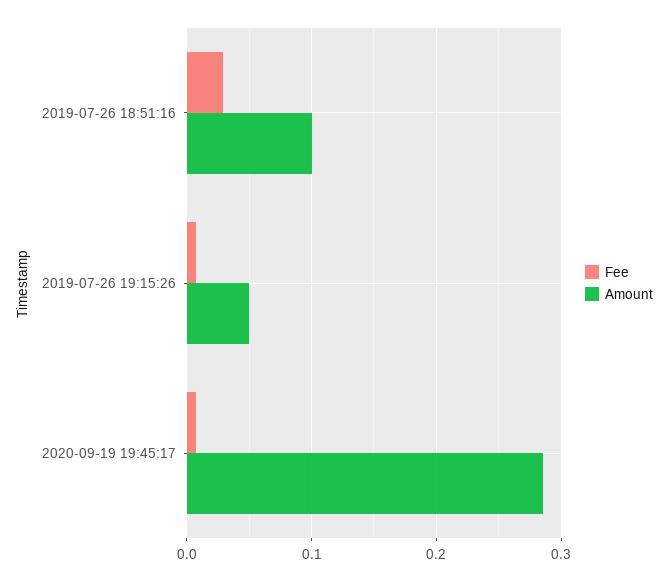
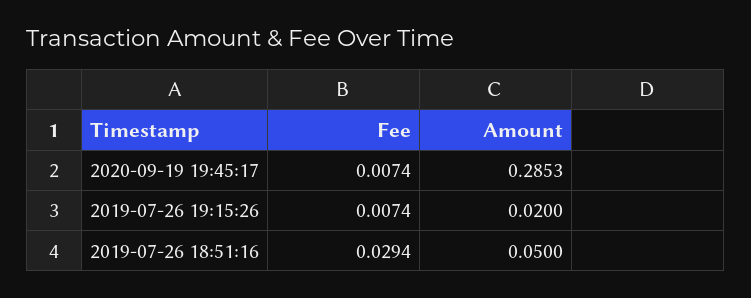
Amount, 2019-07-26 18:51:16: 0.1 -> 0.05
Amount, 2019-07-26 19:15:26: 0.05 -> 0.02

